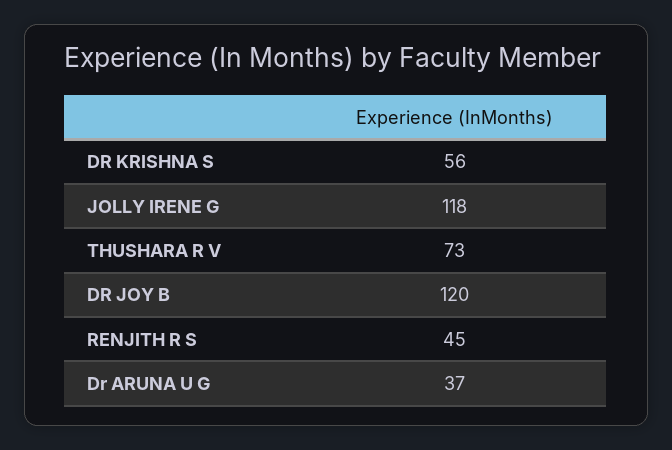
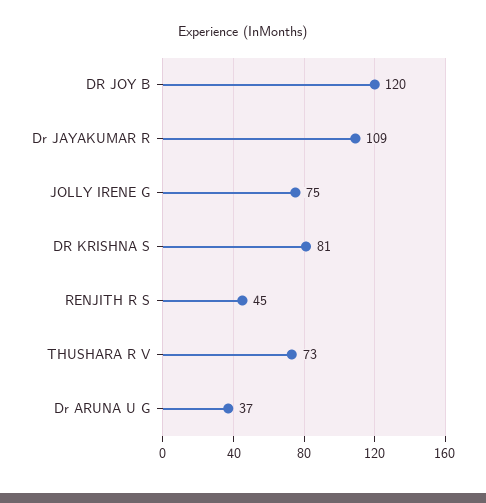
DR KRISHNA S: 56 -> 81
JOLLY IRENE G: 118 -> 75
Dr JAYAKUMAR R: none -> 109

